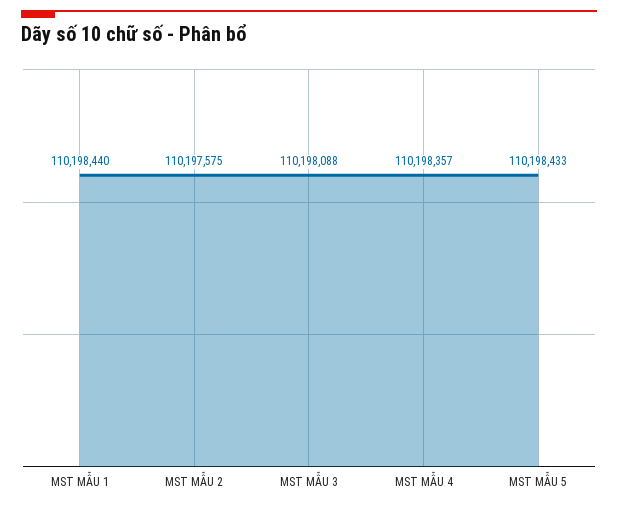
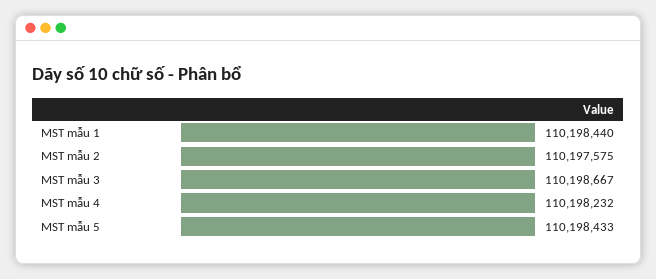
MST MẪU 3: 110198088 -> 110198667
MST MẪU 4: 110198357 -> 110198232

